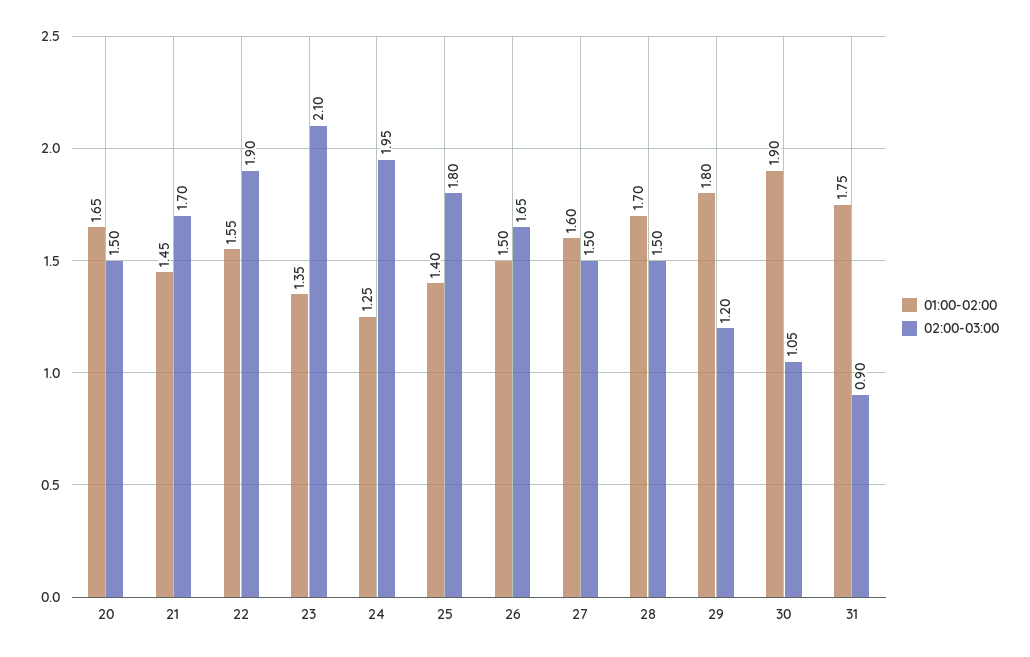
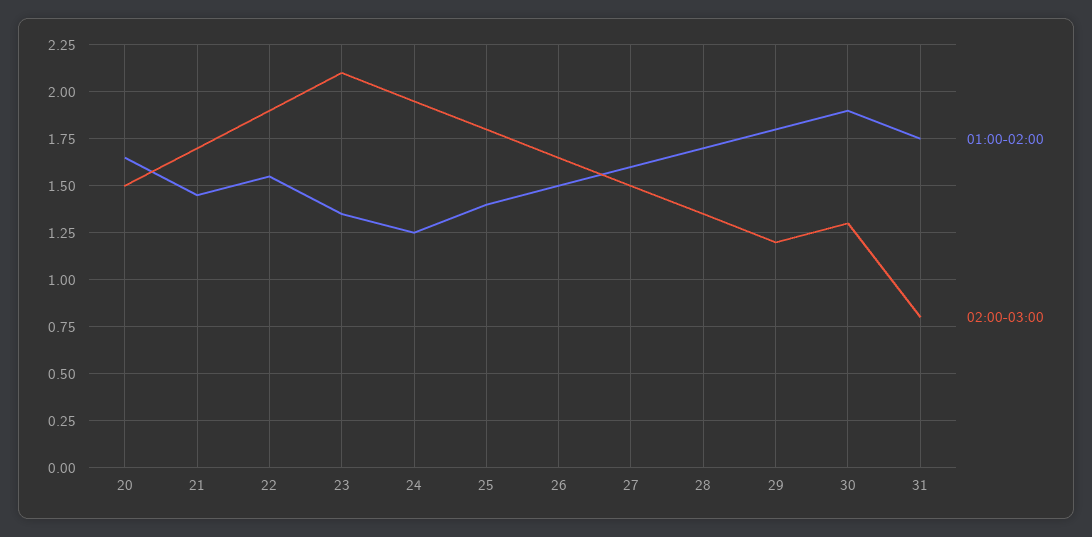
02:00-03:00, 28: 1.5 -> 1.35
02:00-03:00, 30: 1.05 -> 1.3
02:00-03:00, 31: 0.9 -> 0.8

